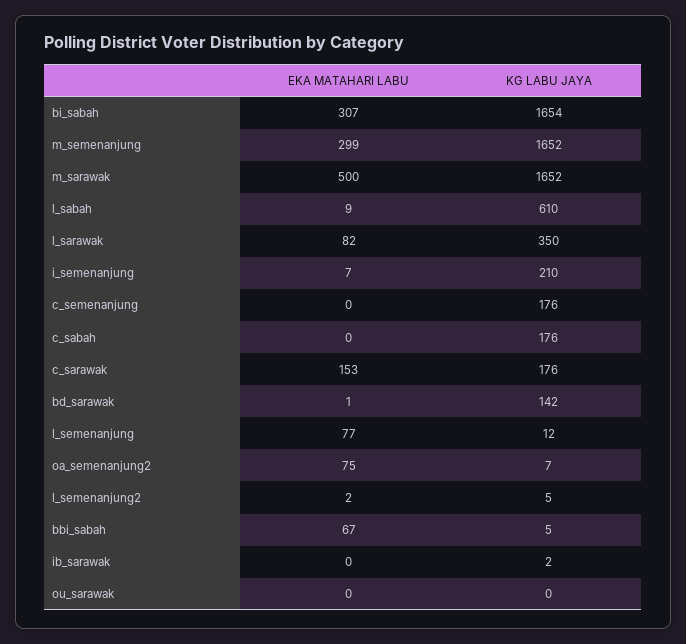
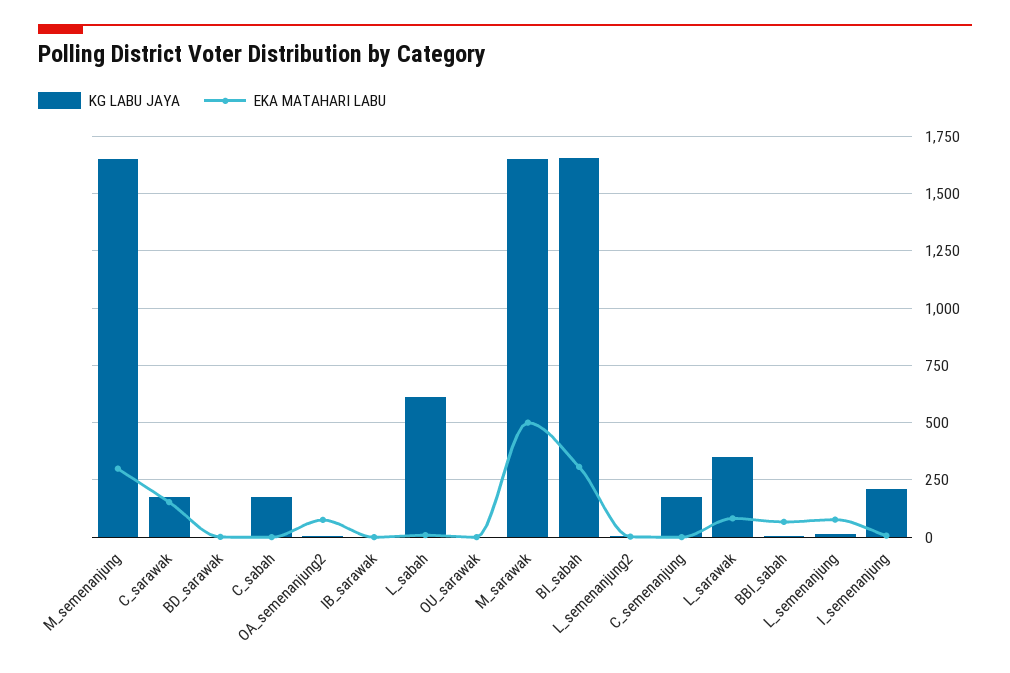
KG LABU JAYA, bd_sarawak: 142 -> 0

